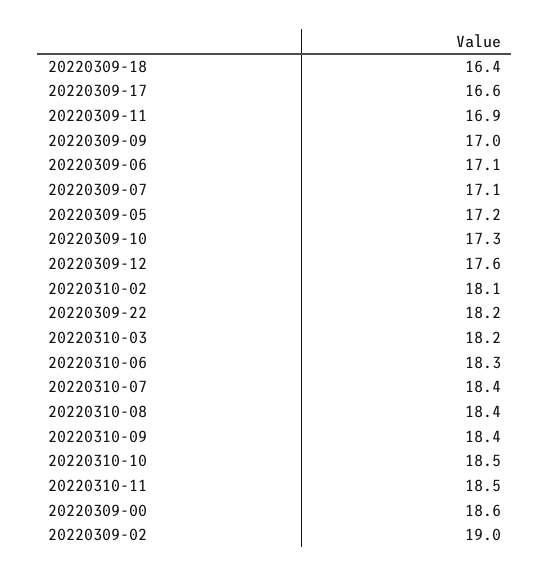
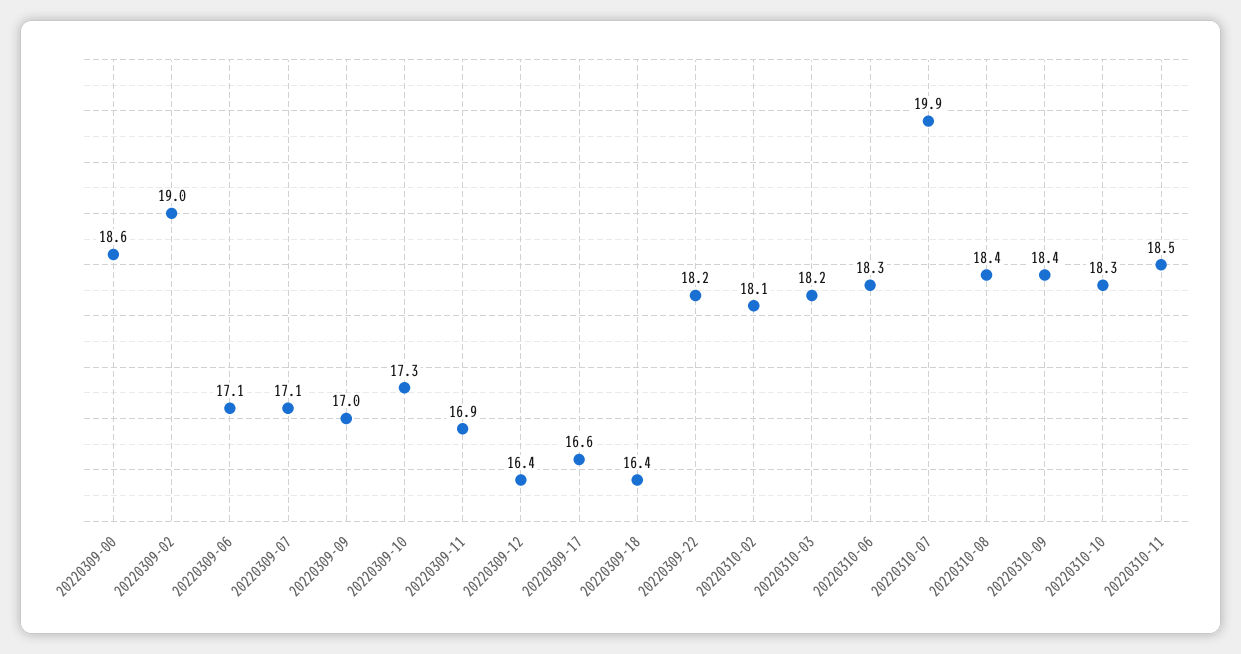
20220309-05: 17.2 -> none
20220309-12: 17.6 -> 16.4
20220310-07: 18.4 -> 19.9
20220310-10: 18.5 -> 18.3

